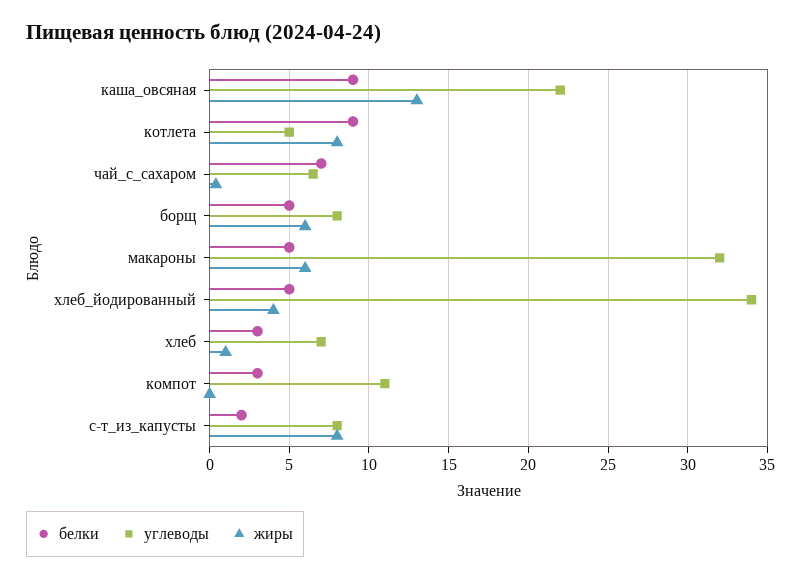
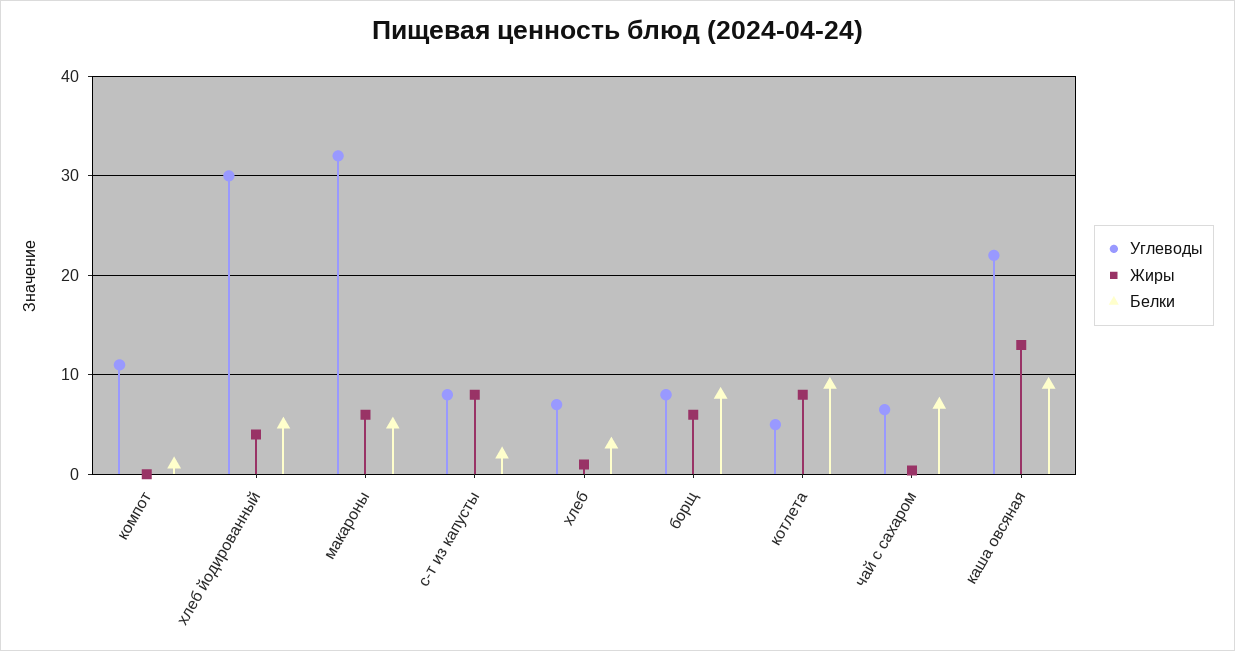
белки, борщ: 5 -> 8
углеводы, хлеб_йодированный: 34 -> 30
белки, компот: 3 -> 1

